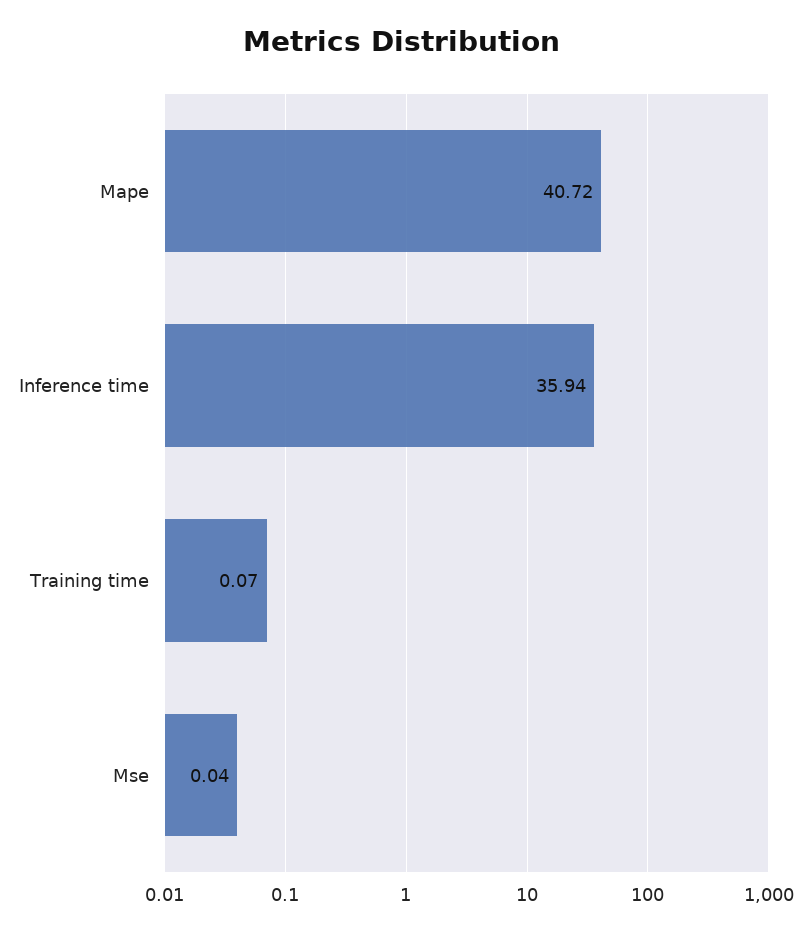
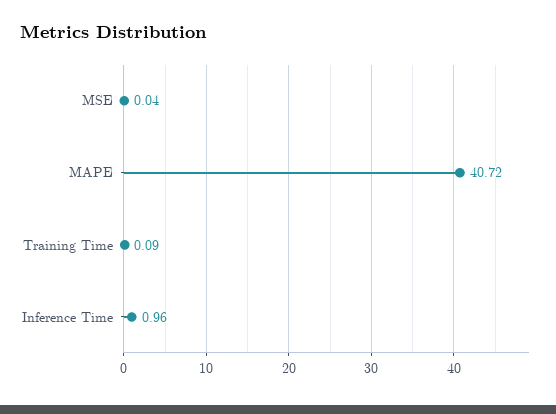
Inference time: 35.94 -> 0.96
Training time: 0.07 -> 0.09

